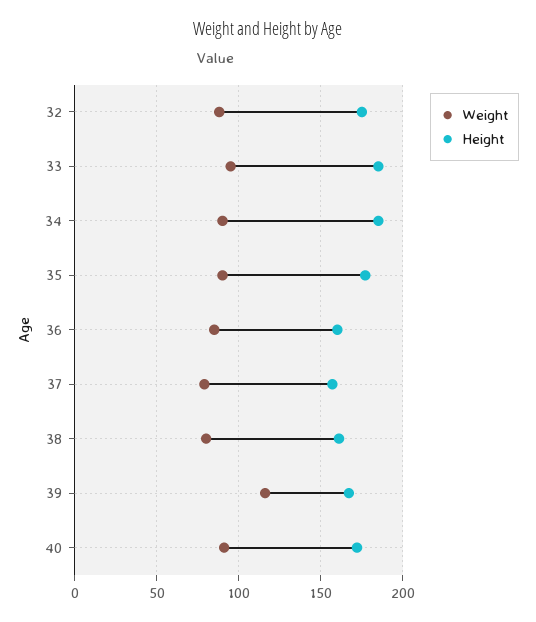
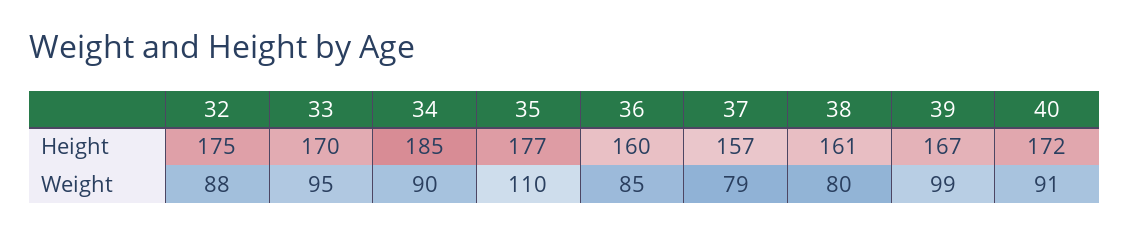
Height, 33: 185 -> 170
Weight, 35: 90 -> 110
Weight, 39: 115 -> 99

